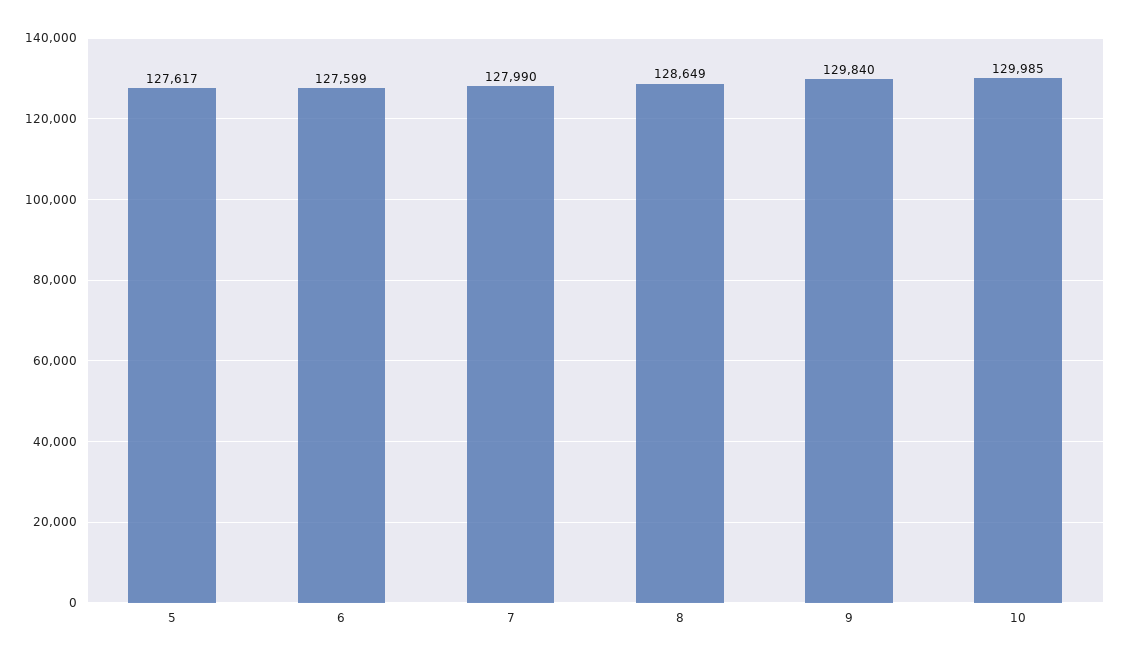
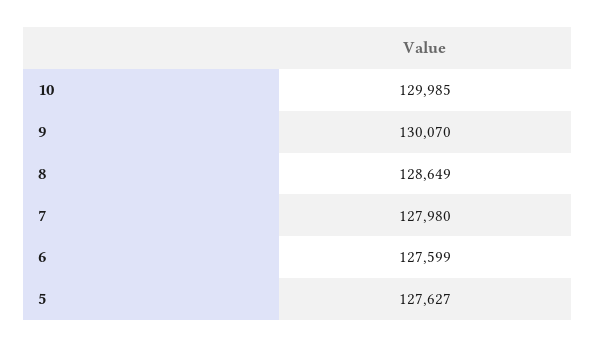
5: 127617 -> 127627
7: 127990 -> 127980
9: 129840 -> 130070

